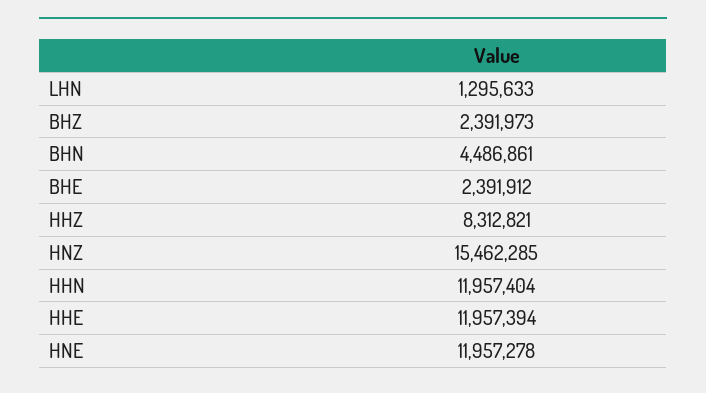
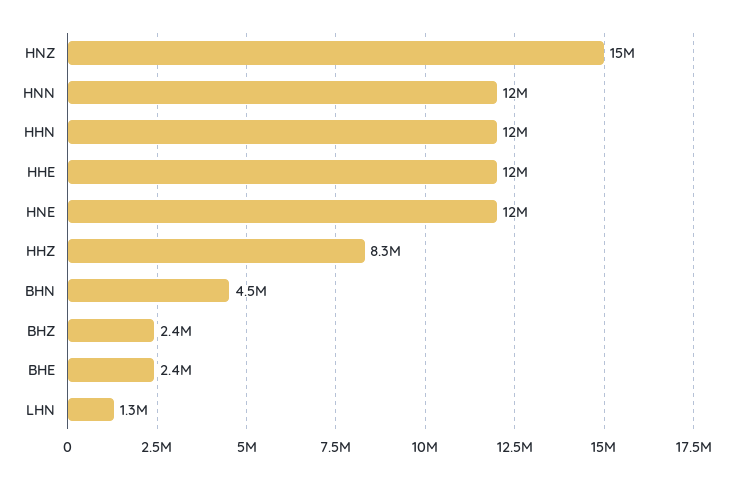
HNN: none -> 12000000

